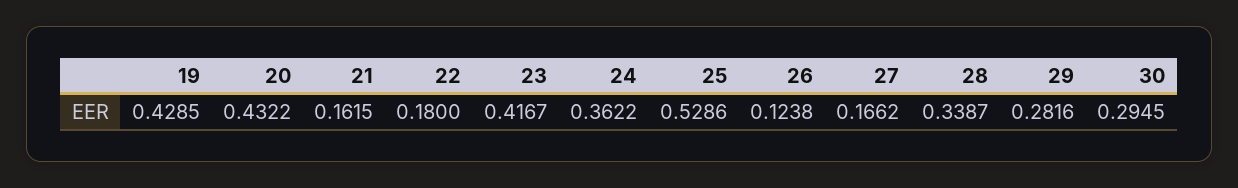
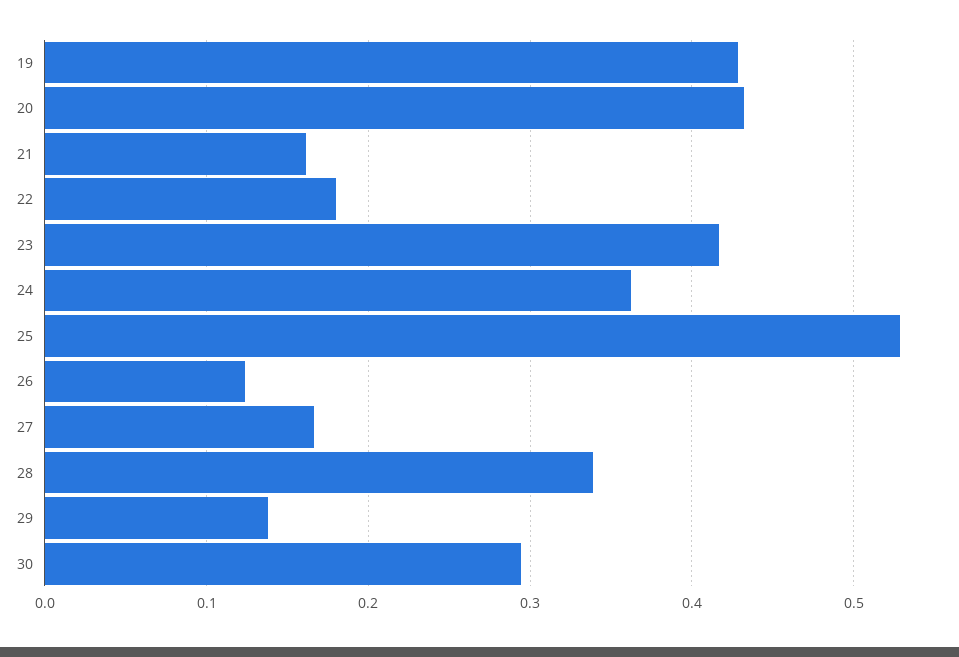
29: 0.2816 -> 0.14

